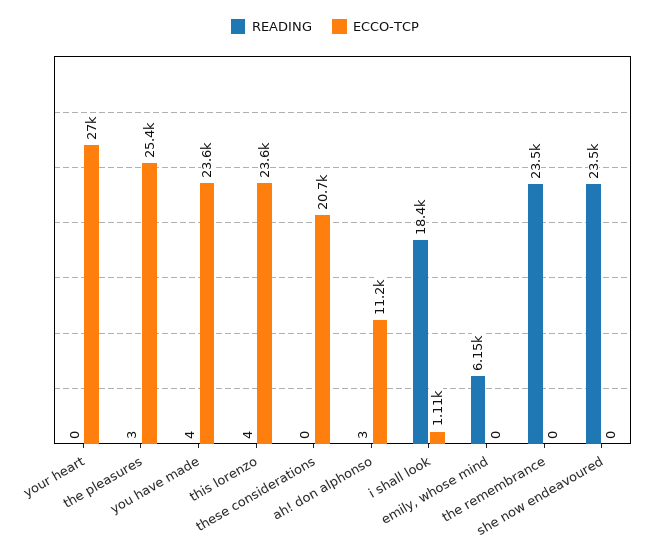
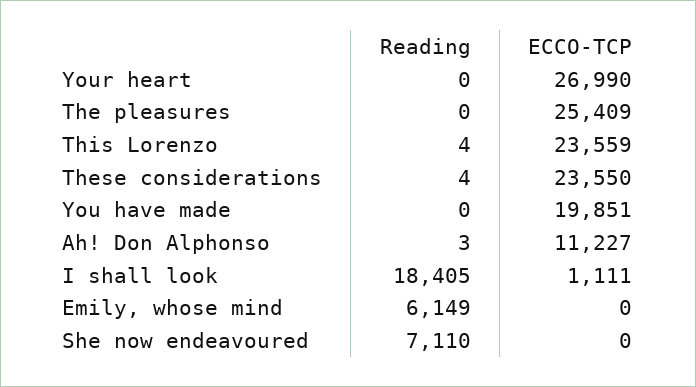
READING, the pleasures: 3 -> 0
READING, you have made: 4 -> 0
ECCO-TCP, you have made: 23600 -> 19851
READING, these considerations: 0 -> 4
ECCO-TCP, these considerations: 20700 -> 23550
READING, the remembrance: 23500 -> none
ECCO-TCP, the remembrance: 0 -> none
READING, she now endeavoured: 23500 -> 7110

